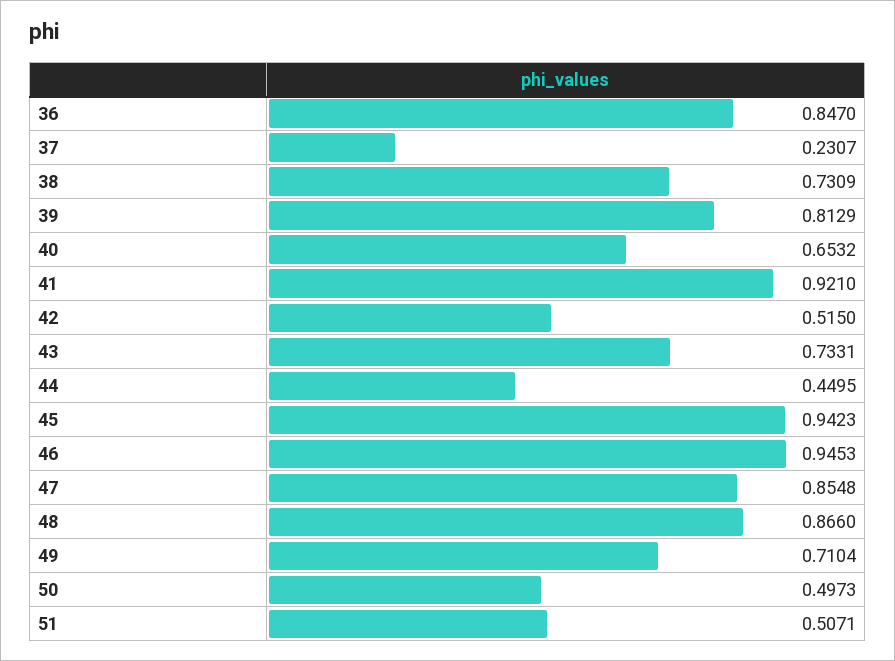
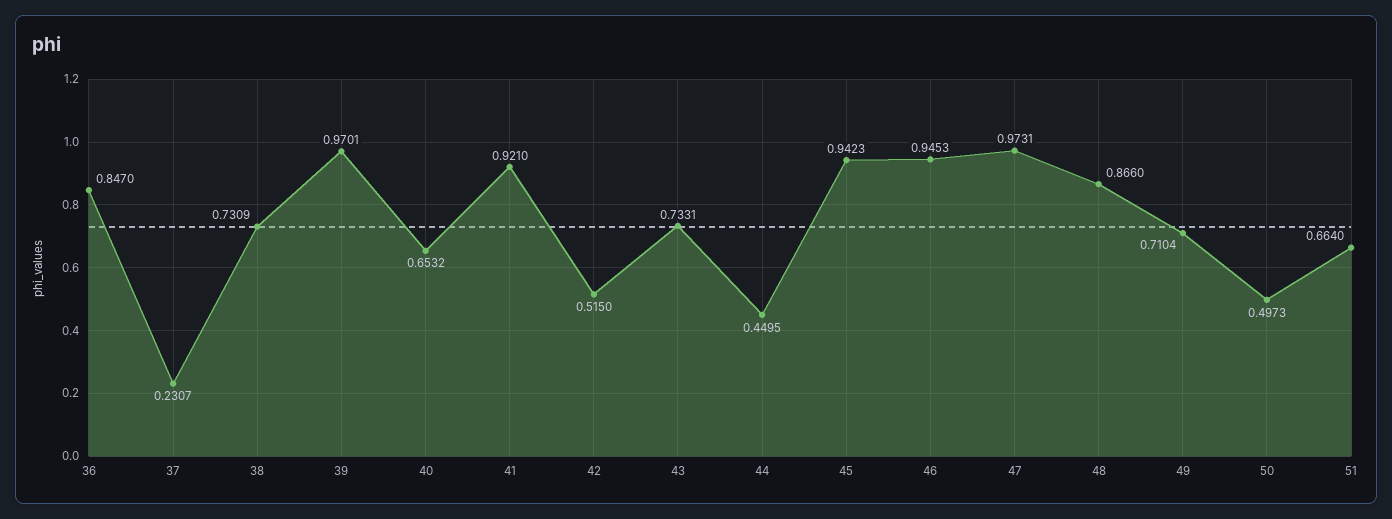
39: 0.8129 -> 0.9701
47: 0.8548 -> 0.9731
51: 0.5071 -> 0.664

